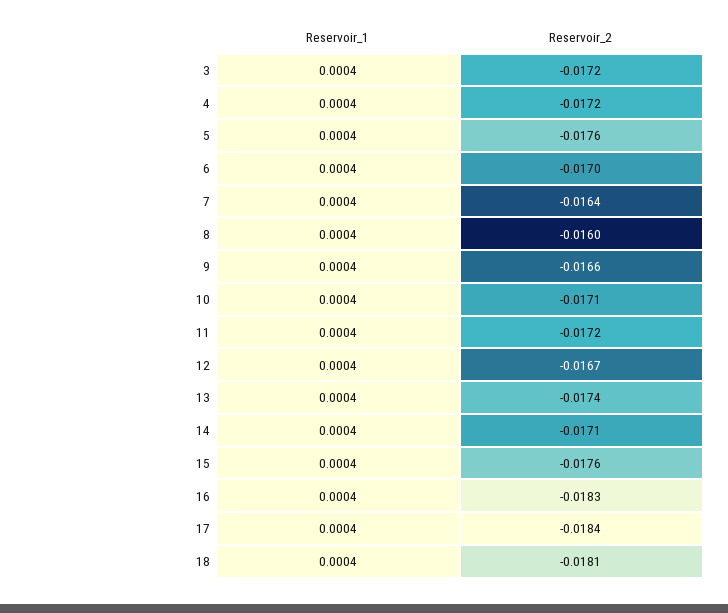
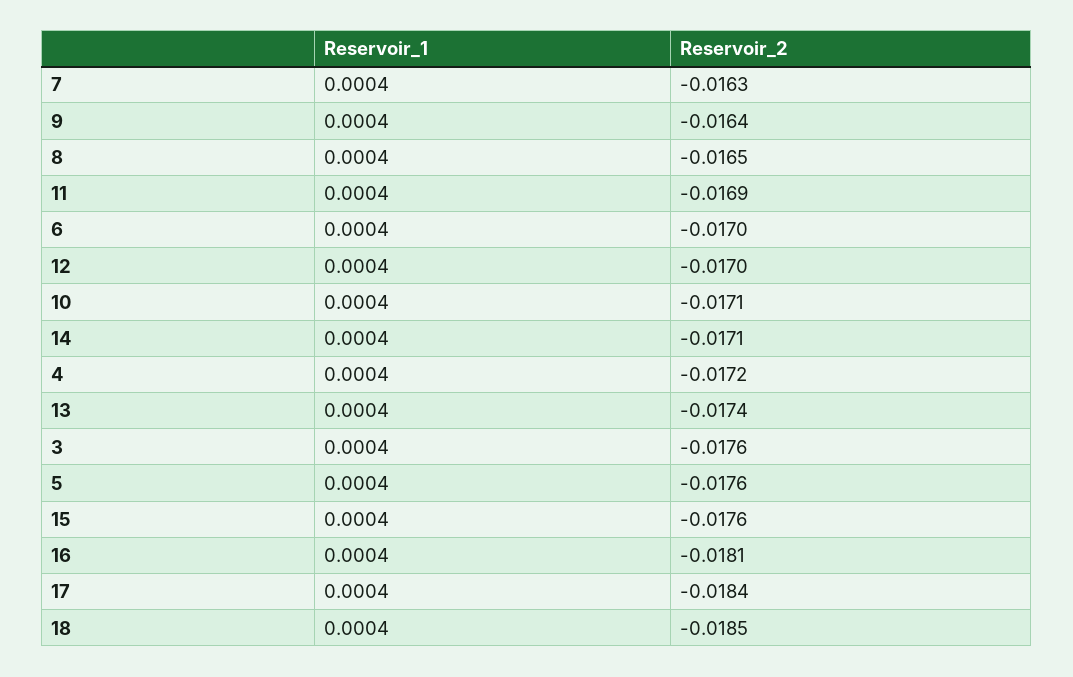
Reservoir_2, 3: -0.0172 -> -0.0176
Reservoir_2, 7: -0.0164 -> -0.0163
Reservoir_2, 8: -0.016 -> -0.0165
Reservoir_2, 9: -0.0166 -> -0.0164
Reservoir_2, 11: -0.0172 -> -0.0169
Reservoir_2, 12: -0.0167 -> -0.017
Reservoir_2, 16: -0.0183 -> -0.0181
Reservoir_2, 18: -0.0181 -> -0.0185

